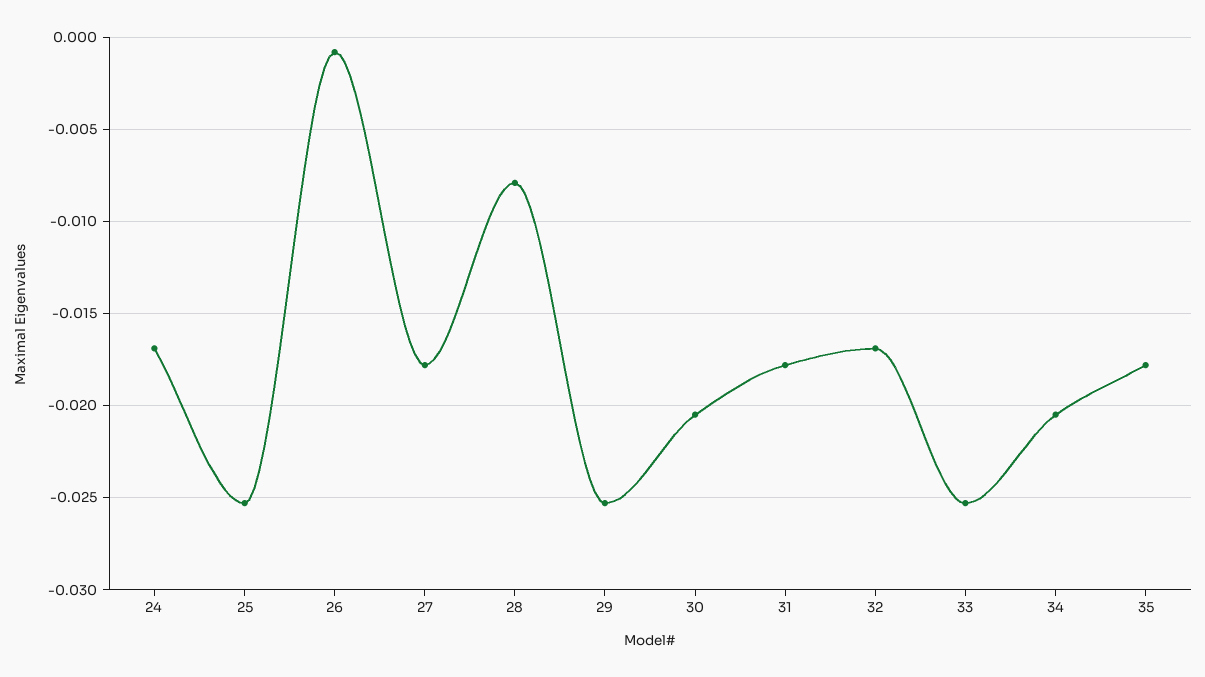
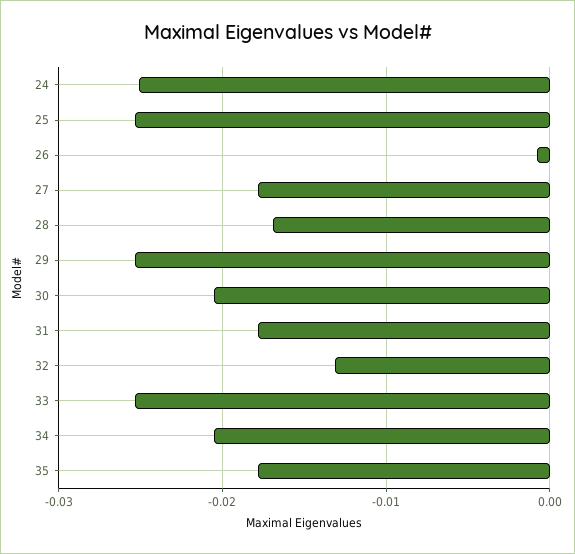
24: -0.017 -> -0.025
28: -0.008 -> -0.017
32: -0.017 -> -0.013

